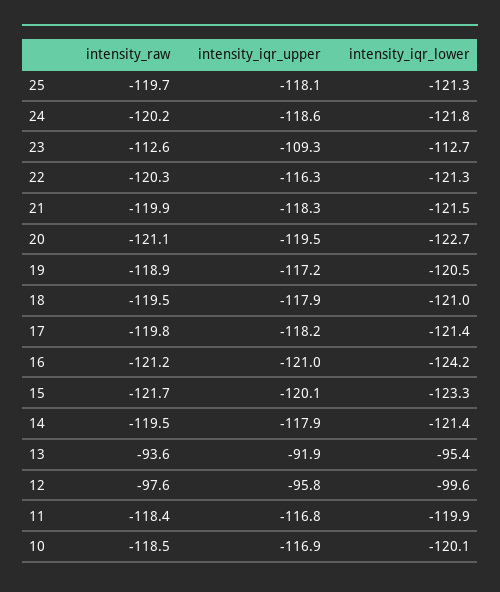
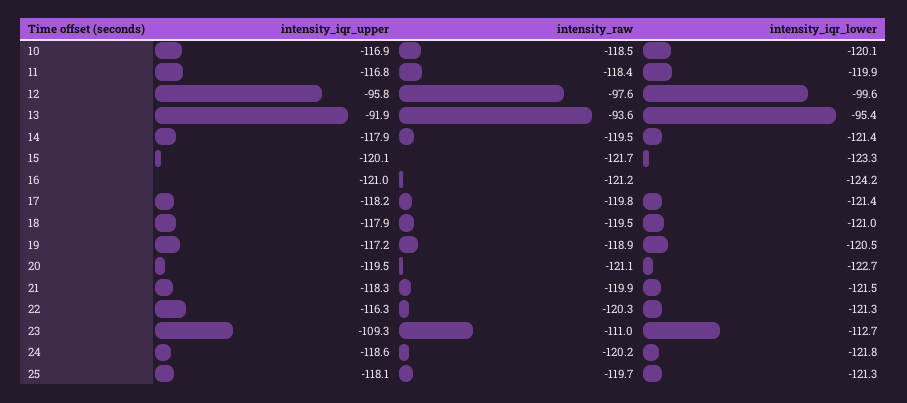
intensity_raw, 23: -112.6 -> -111

